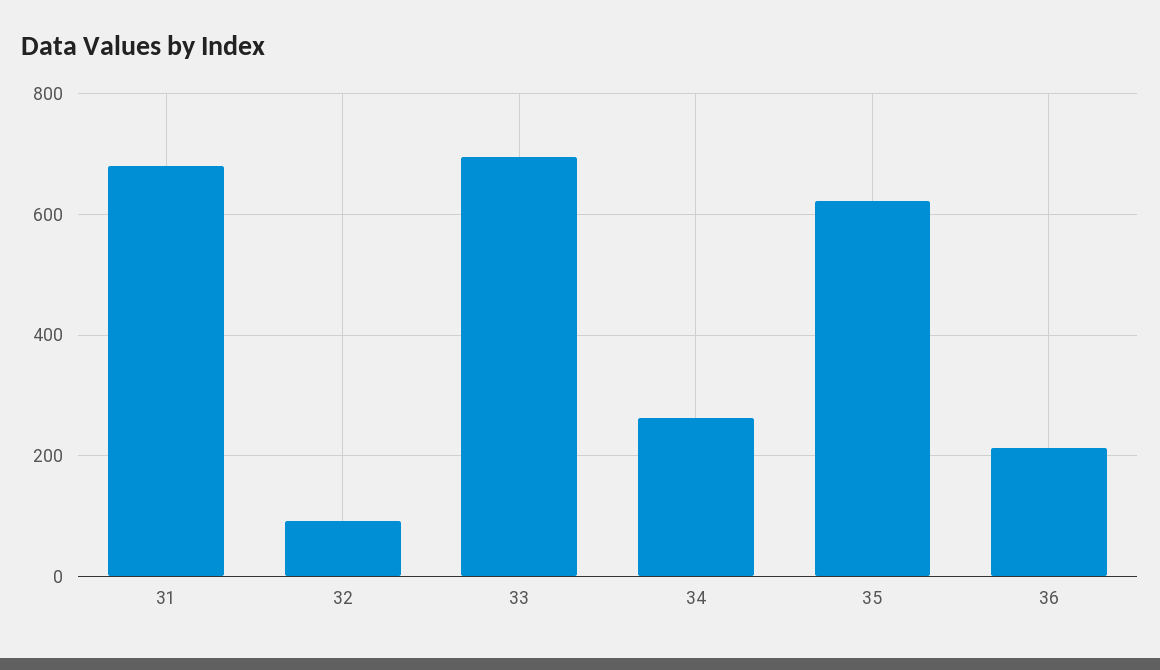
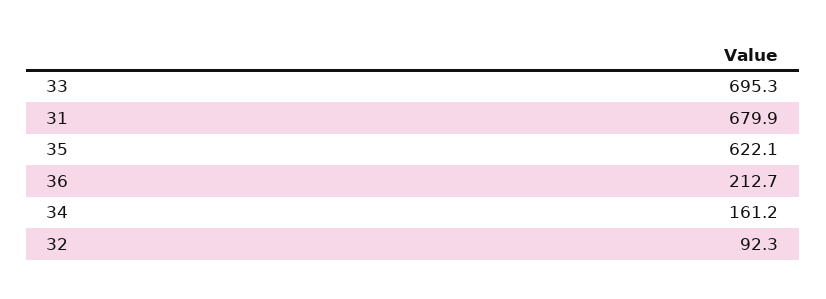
34: 260 -> 161.2

